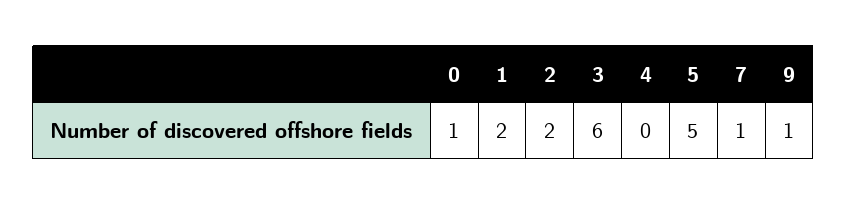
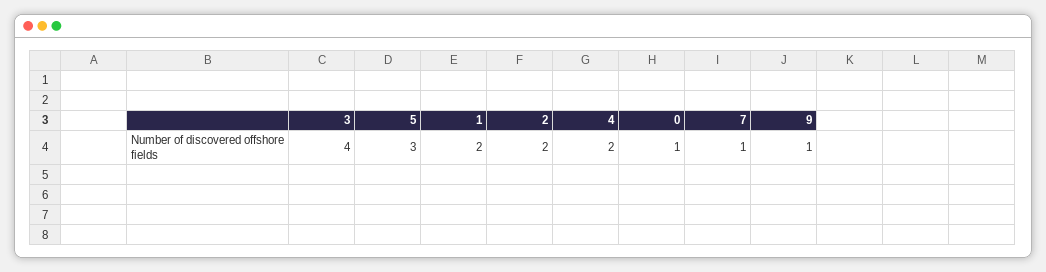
3: 6 -> 4
4: 0 -> 2
5: 5 -> 3

